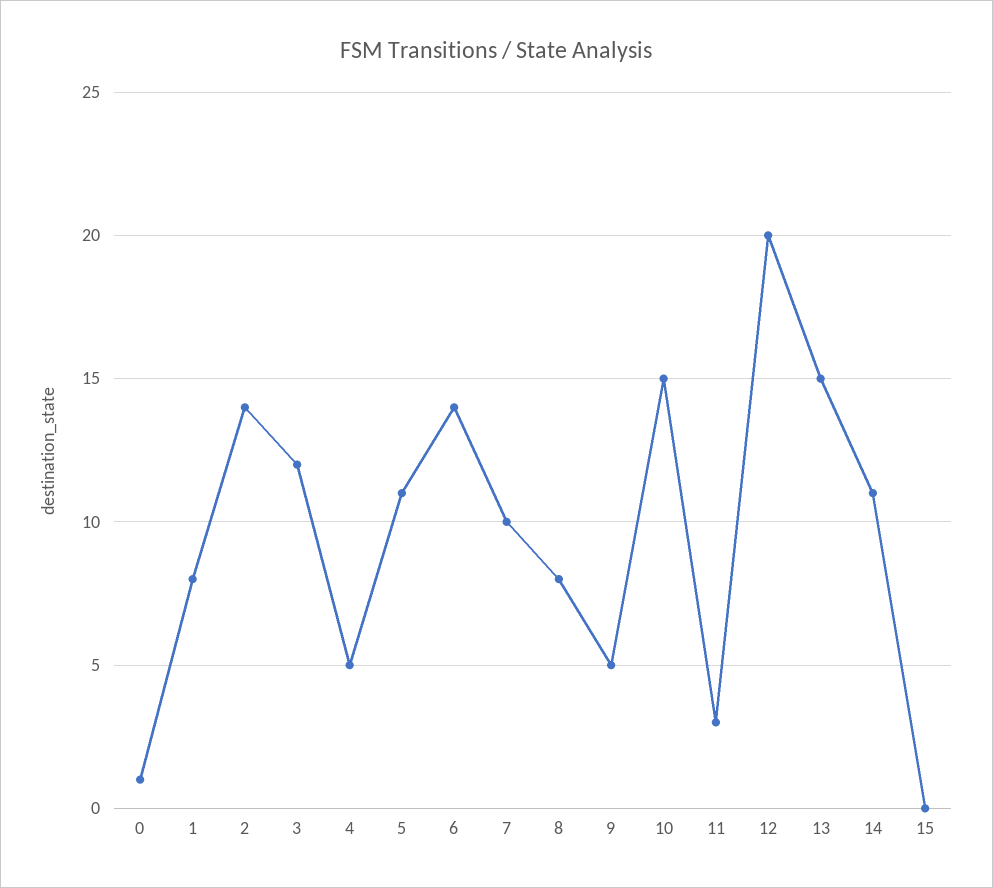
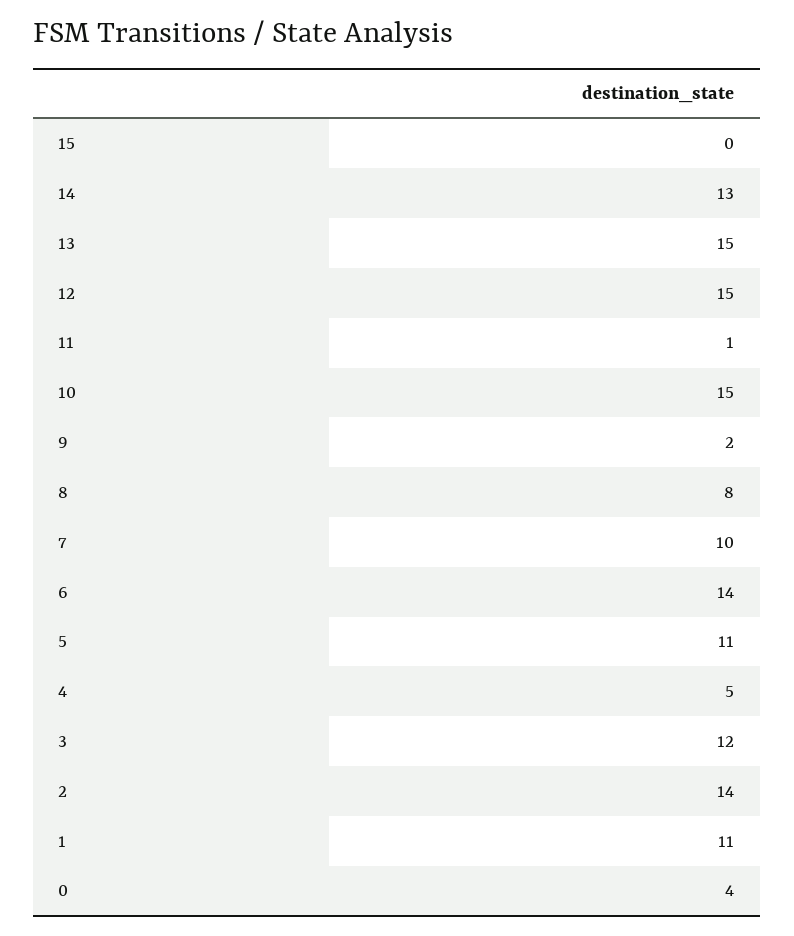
0: 1 -> 4
1: 8 -> 11
9: 5 -> 2
11: 3 -> 1
12: 20 -> 15
14: 11 -> 13

